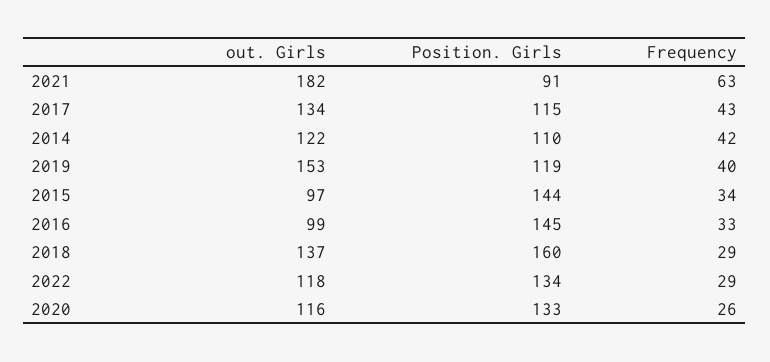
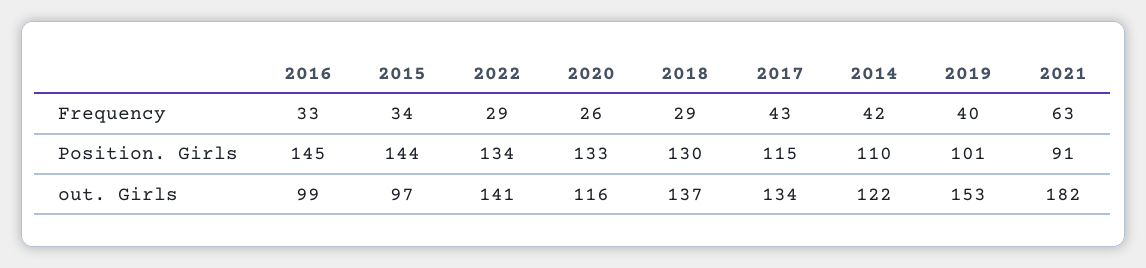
Position. Girls, 2019: 119 -> 101
Position. Girls, 2018: 160 -> 130
out. Girls, 2022: 118 -> 141

